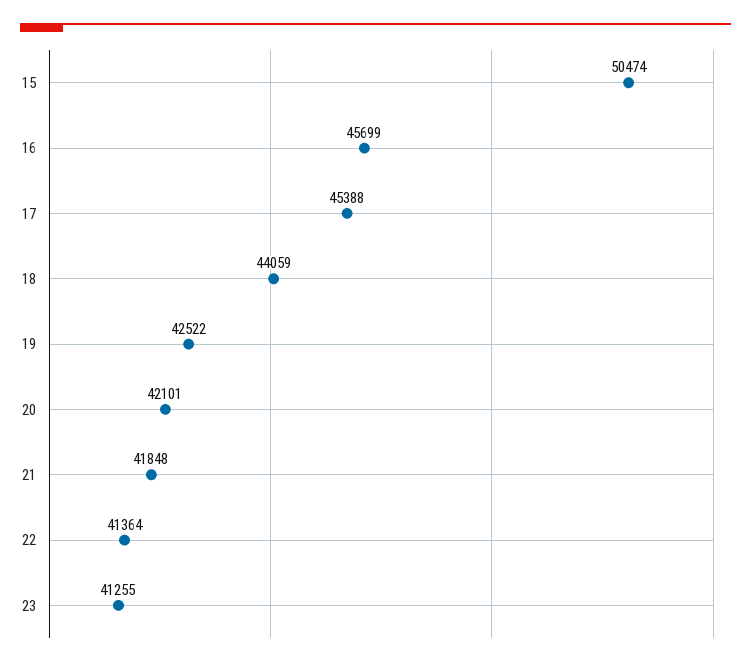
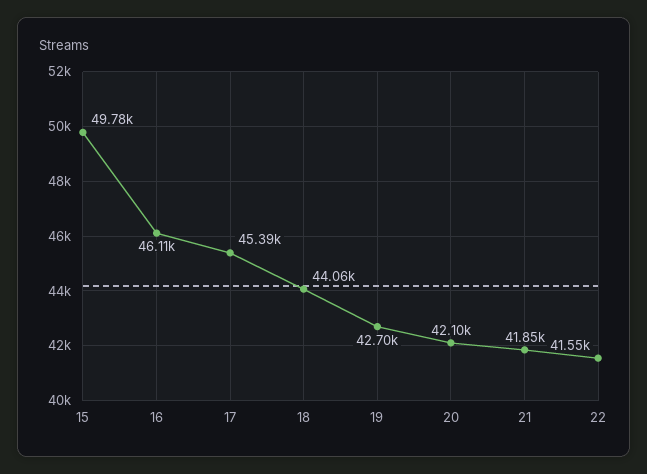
15: 50474 -> 49780
16: 45699 -> 46110
19: 42522 -> 42700
22: 41364 -> 41550
23: 41255 -> none

